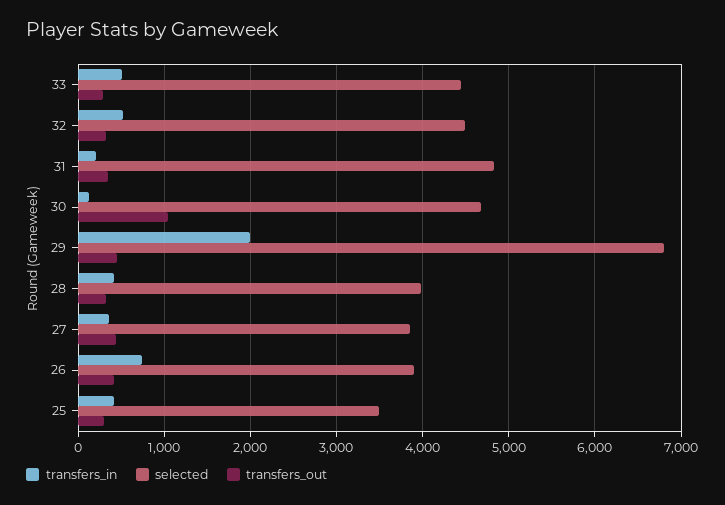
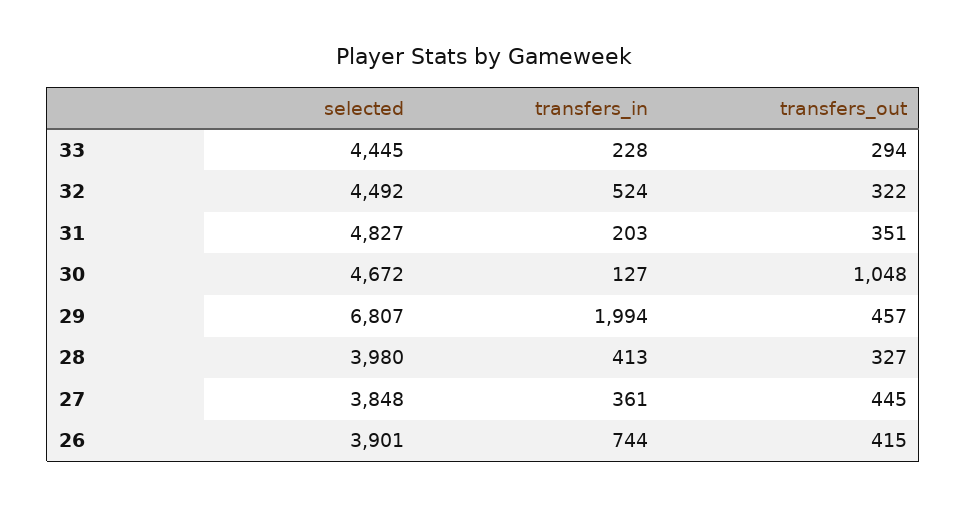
transfers_in, 33: 500 -> 228
transfers_in, 25: 400 -> none
selected, 25: 3500 -> none
transfers_out, 25: 300 -> none

